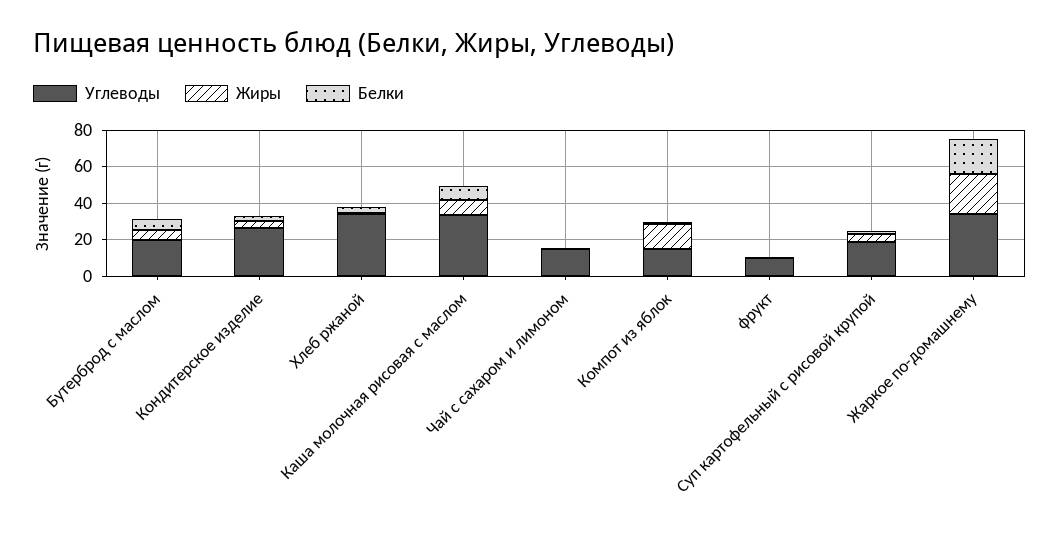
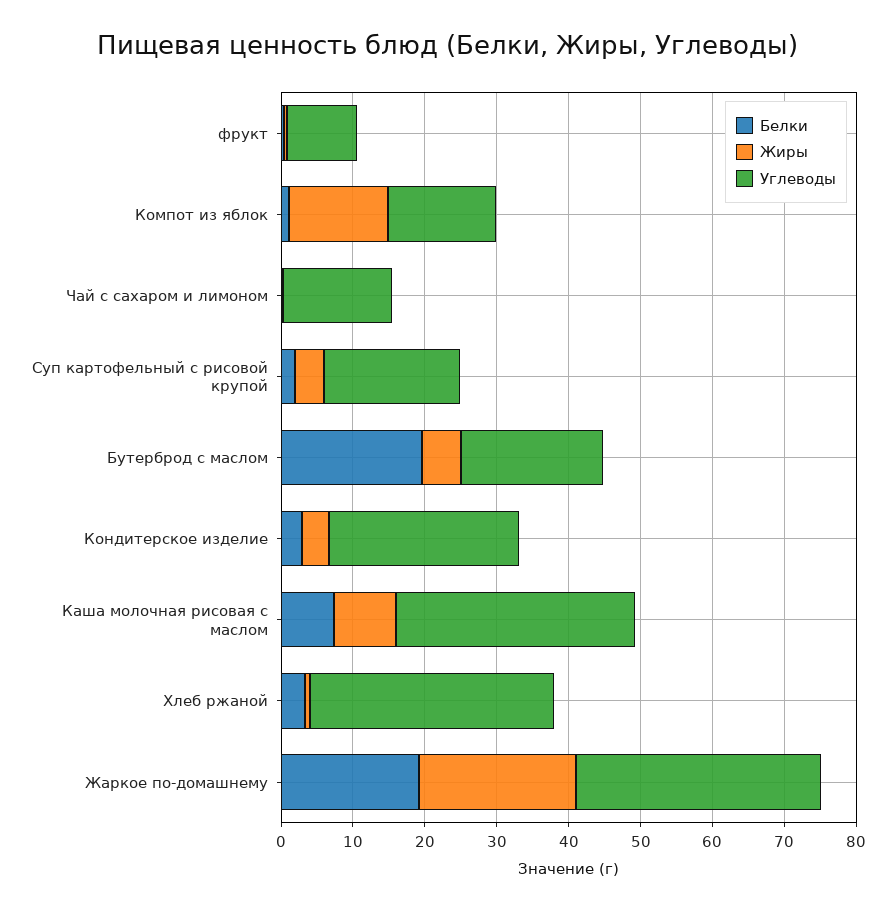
Белки, Бутерброд с маслом: 5 -> 20

